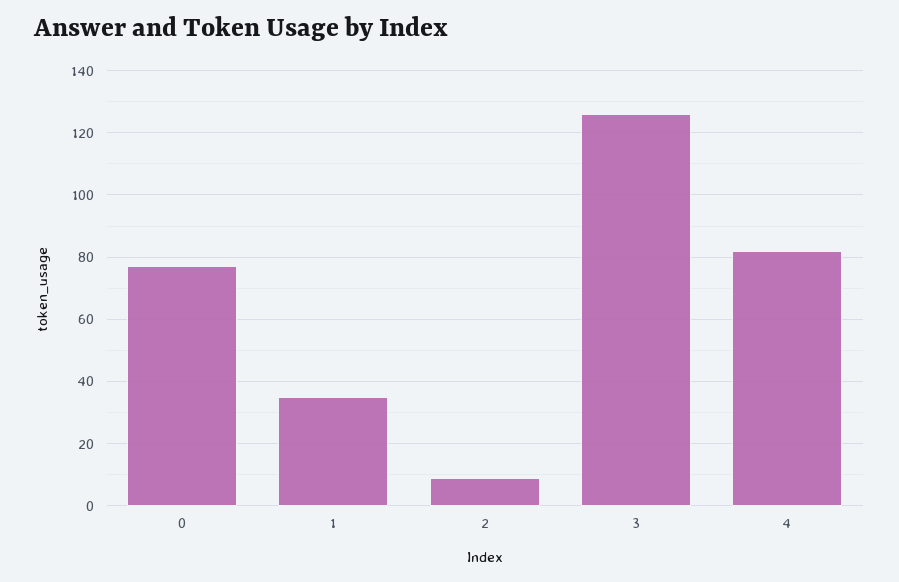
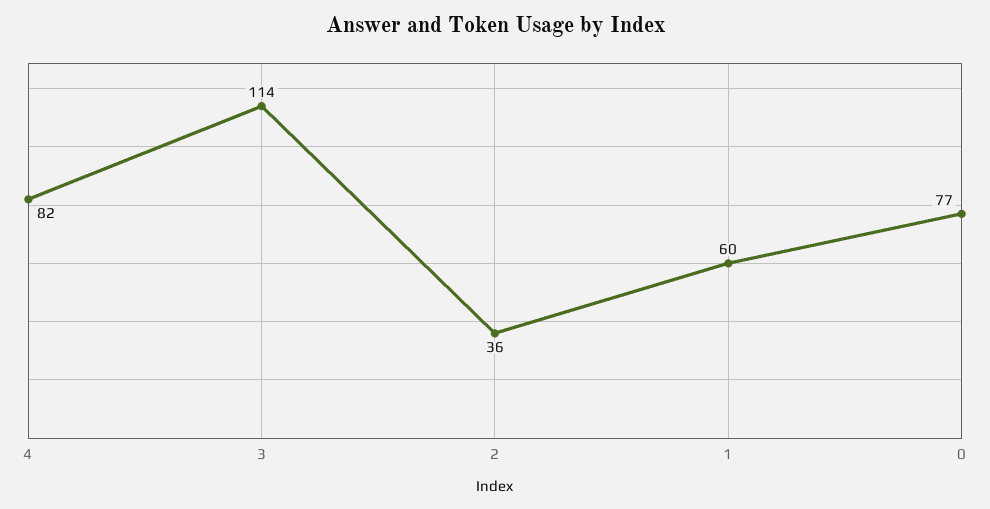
1: 35 -> 60
2: 10 -> 36
3: 125 -> 114

